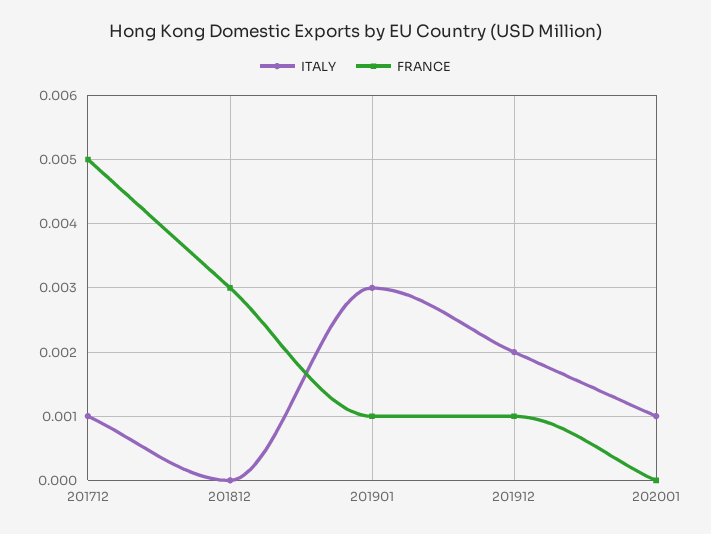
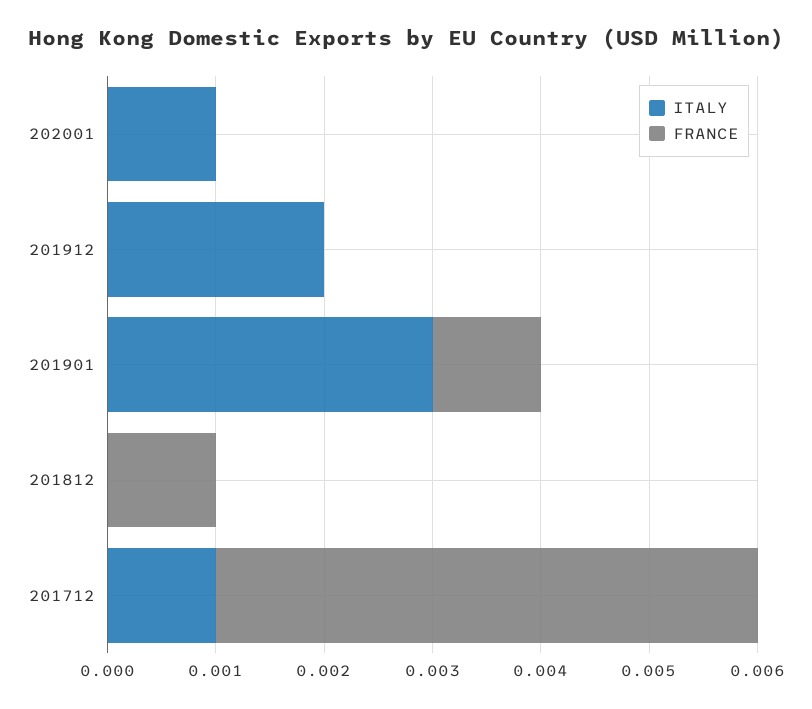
FRANCE, 201812: 0.003 -> 0.001
FRANCE, 201912: 0.001 -> 0

